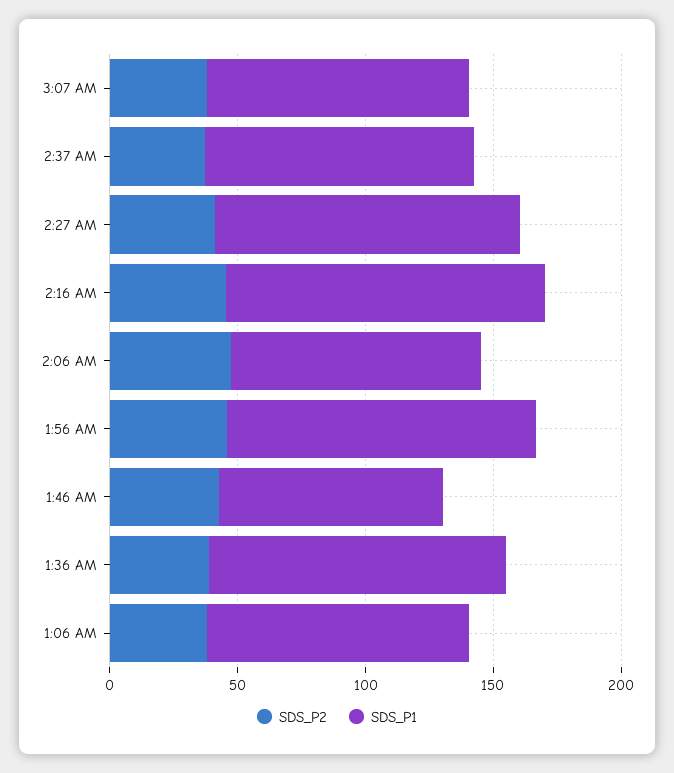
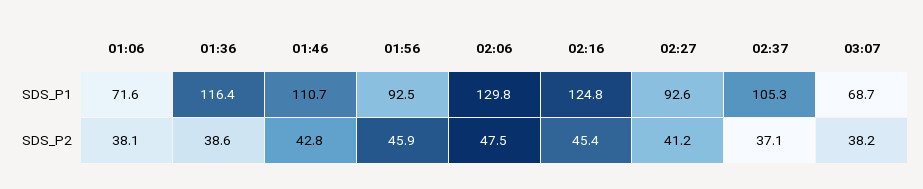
SDS_P1, 3:07 AM: 100 -> 68.7
SDS_P1, 2:27 AM: 120 -> 92.6
SDS_P1, 2:06 AM: 100 -> 129.8
SDS_P1, 1:56 AM: 120 -> 92.5
SDS_P1, 1:46 AM: 90 -> 110.7
SDS_P1, 1:06 AM: 100 -> 71.6

